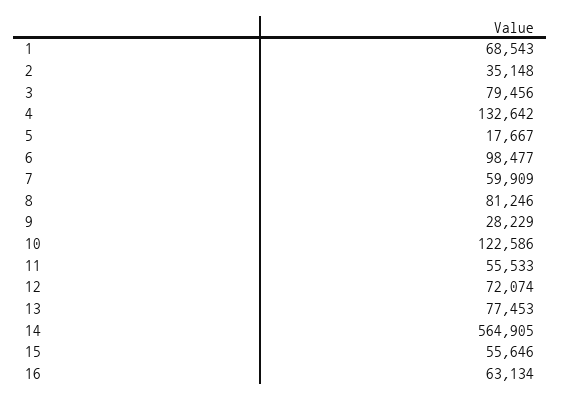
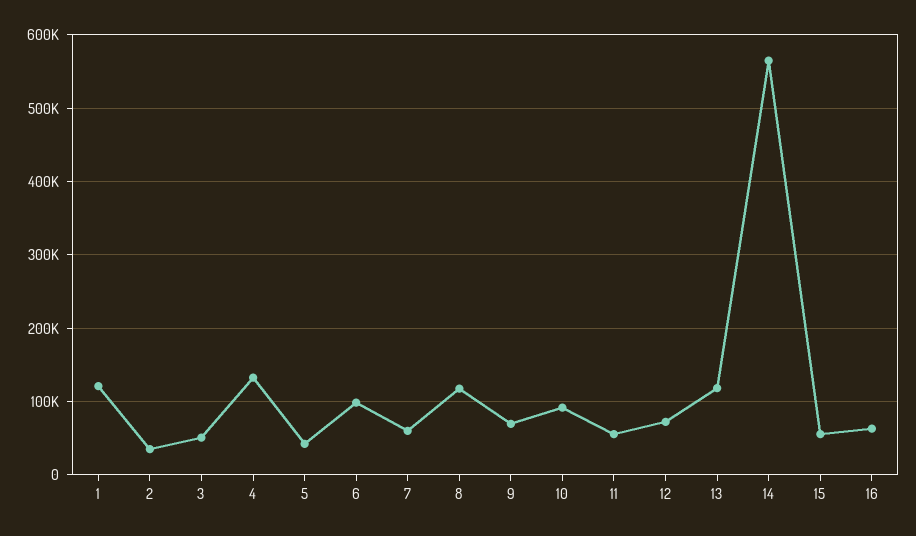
1: 68543 -> 120000
3: 79456 -> 50000
5: 17667 -> 40000
8: 81246 -> 120000
9: 28229 -> 70000
10: 122586 -> 90000
13: 77453 -> 120000

